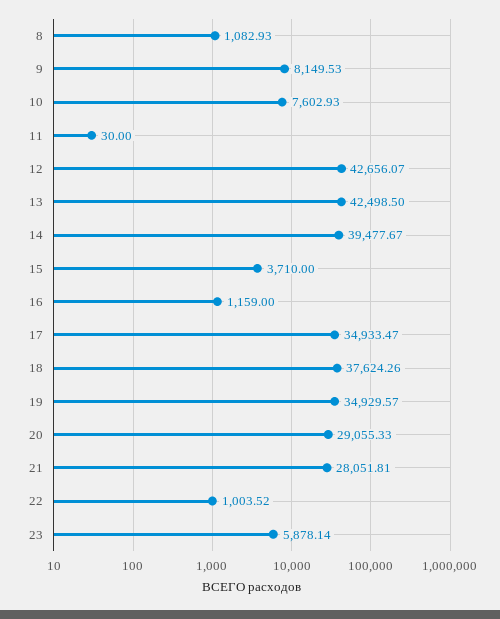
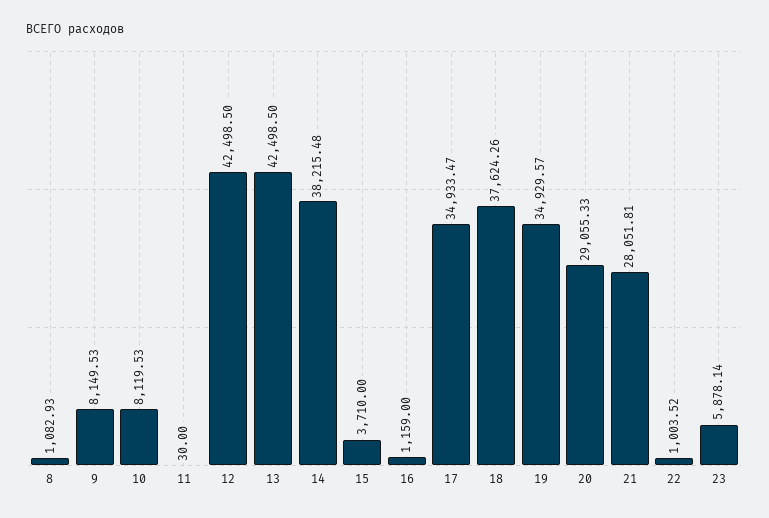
10: 7602.93 -> 8119.53
12: 42656.07 -> 42498.5
14: 39477.67 -> 38215.48

